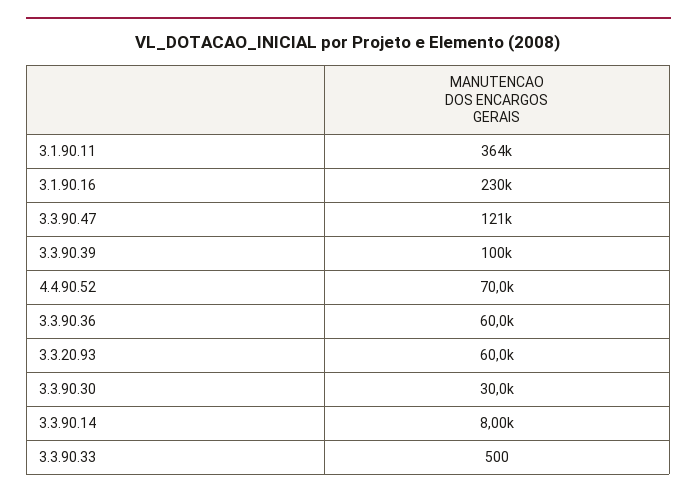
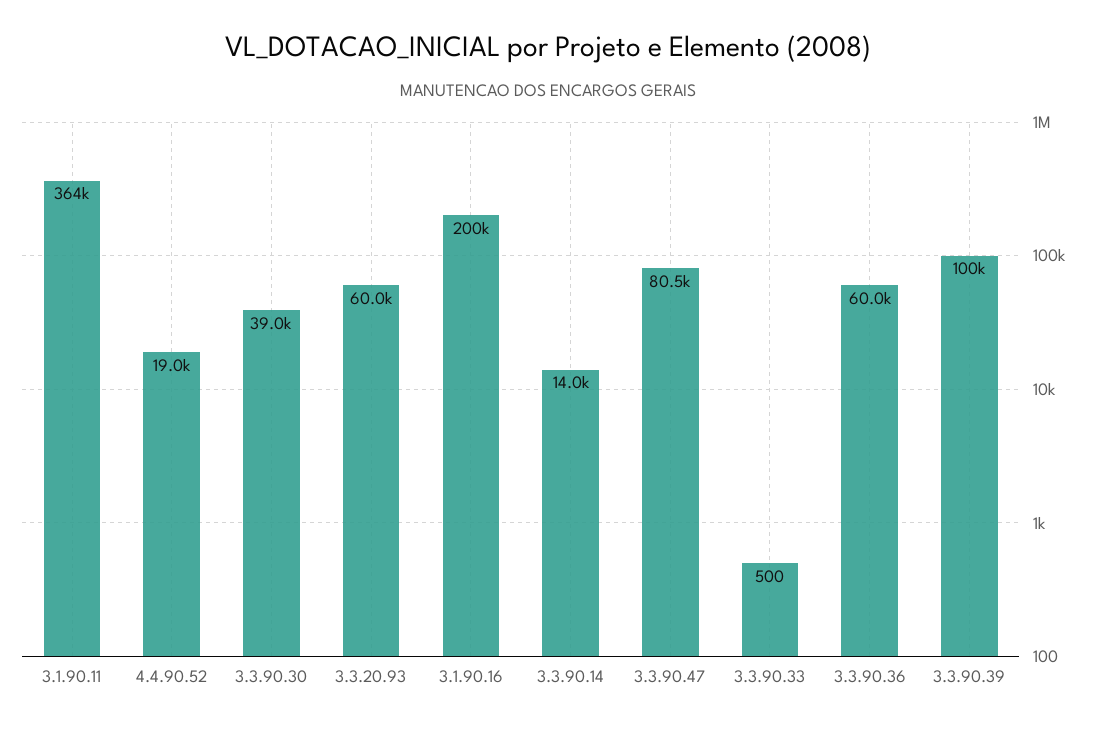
3.1.90.16: 230000 -> 200000
3.3.90.47: 121000 -> 80500
4.4.90.52: 70000 -> 19000
3.3.90.30: 30000 -> 39000
3.3.90.14: 8000 -> 14000

